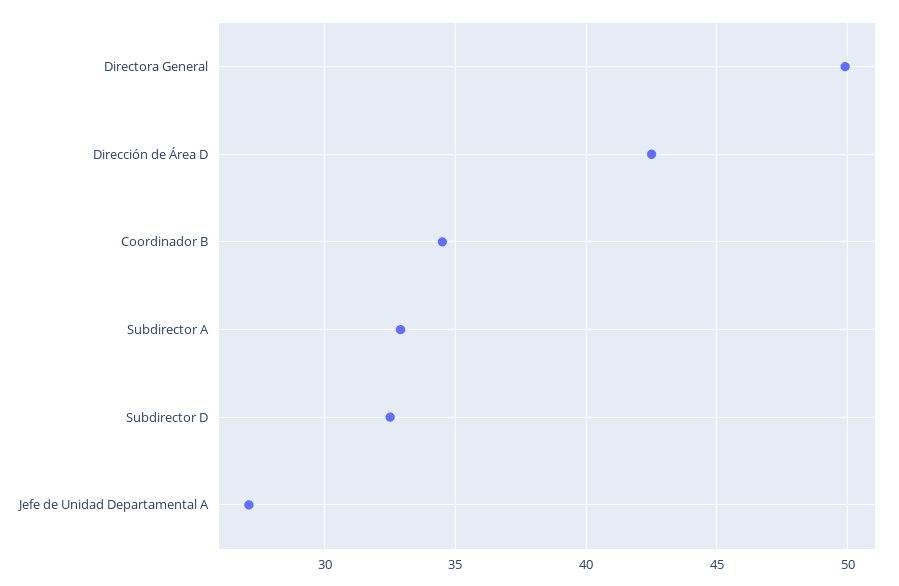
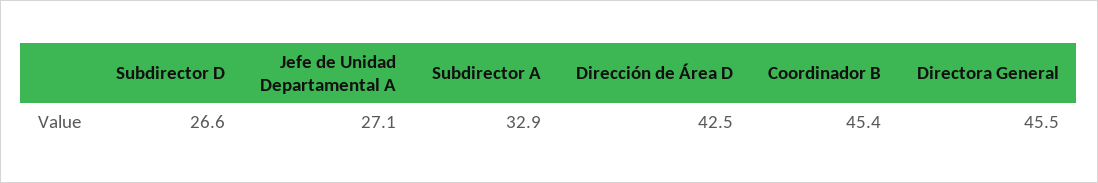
Directora General: 50 -> 45.5
Coordinador B: 34.5 -> 45.4
Subdirector D: 32.5 -> 26.6

